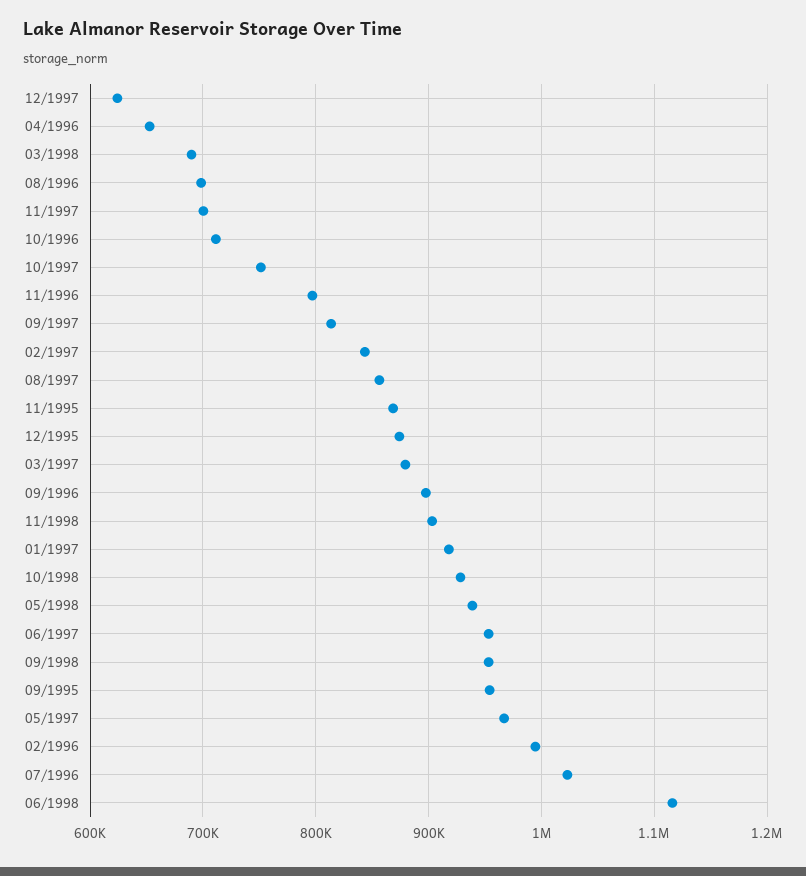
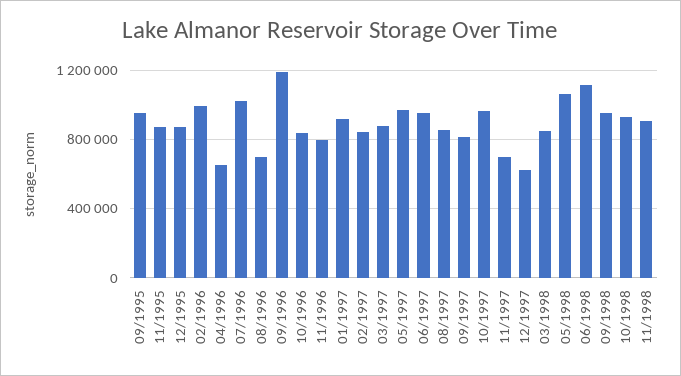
03/1998: 690000 -> 850000
10/1996: 710000 -> 850000
10/1997: 750000 -> 950000
09/1996: 900000 -> 1200000
05/1998: 940000 -> 1050000

